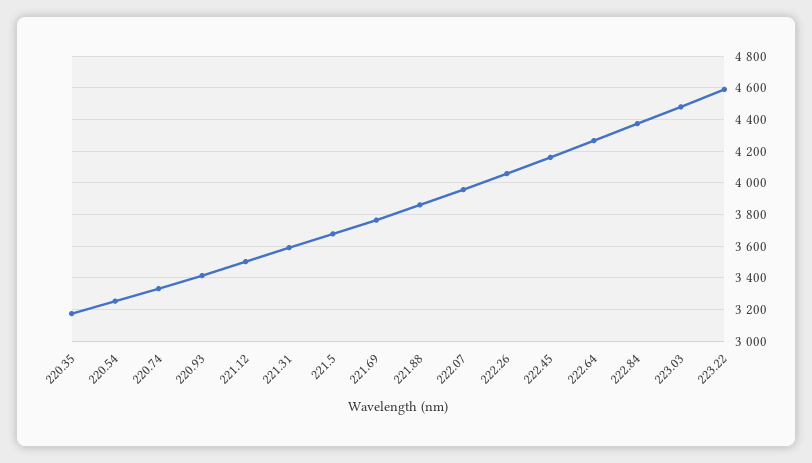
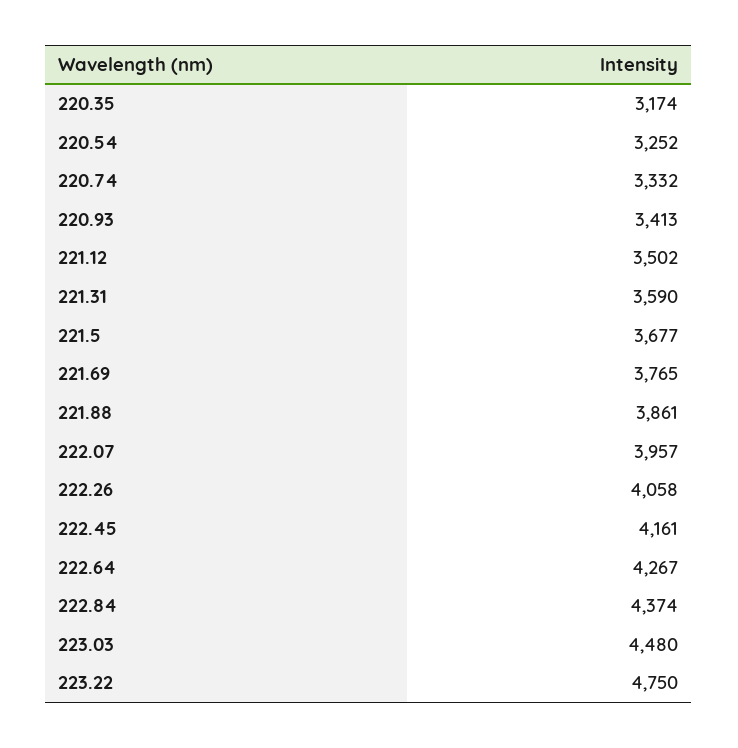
223.22: 4600 -> 4750

